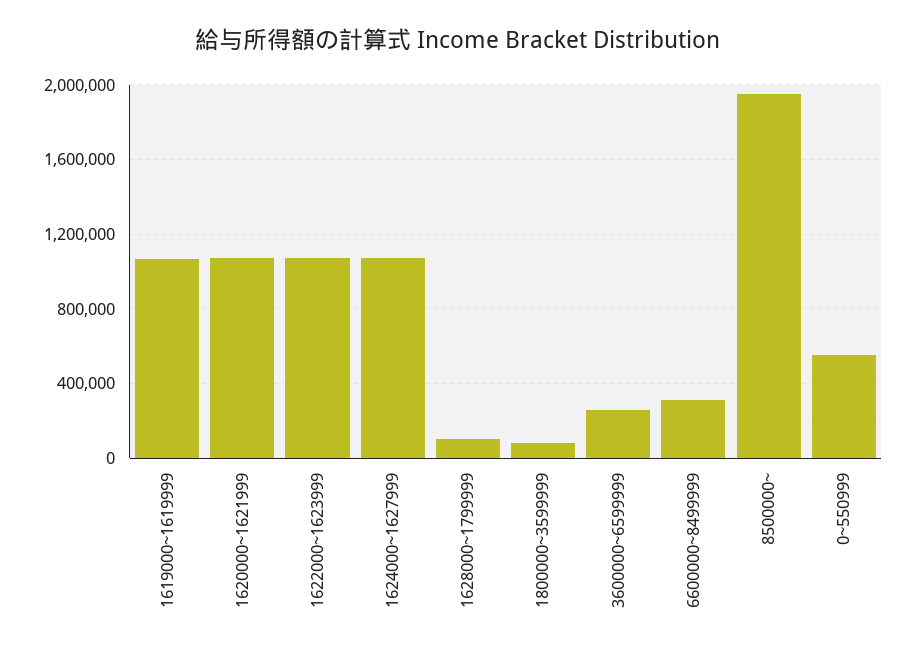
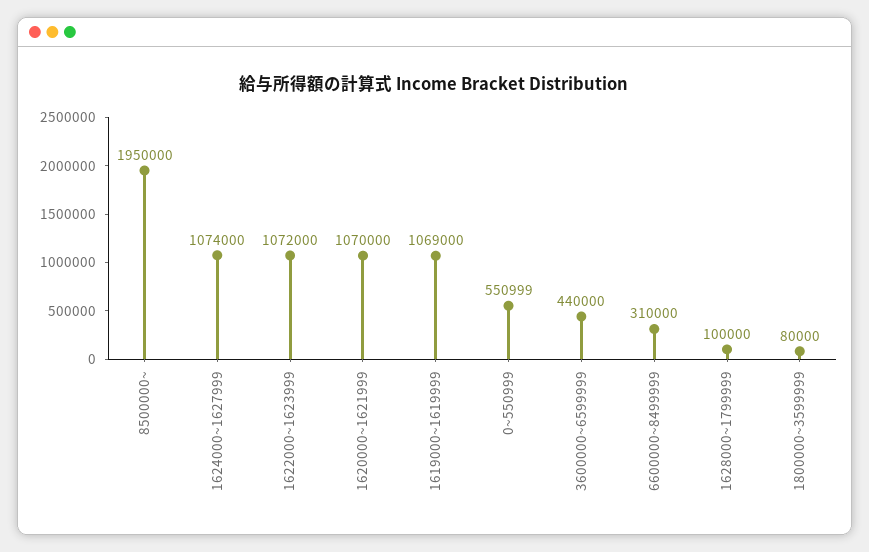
3600000~6599999: 250000 -> 440000

